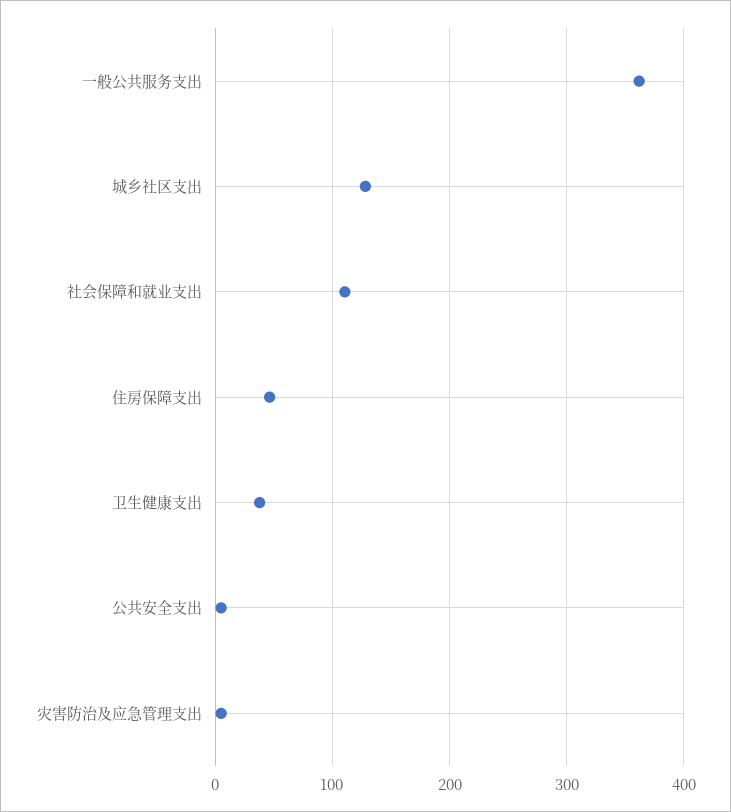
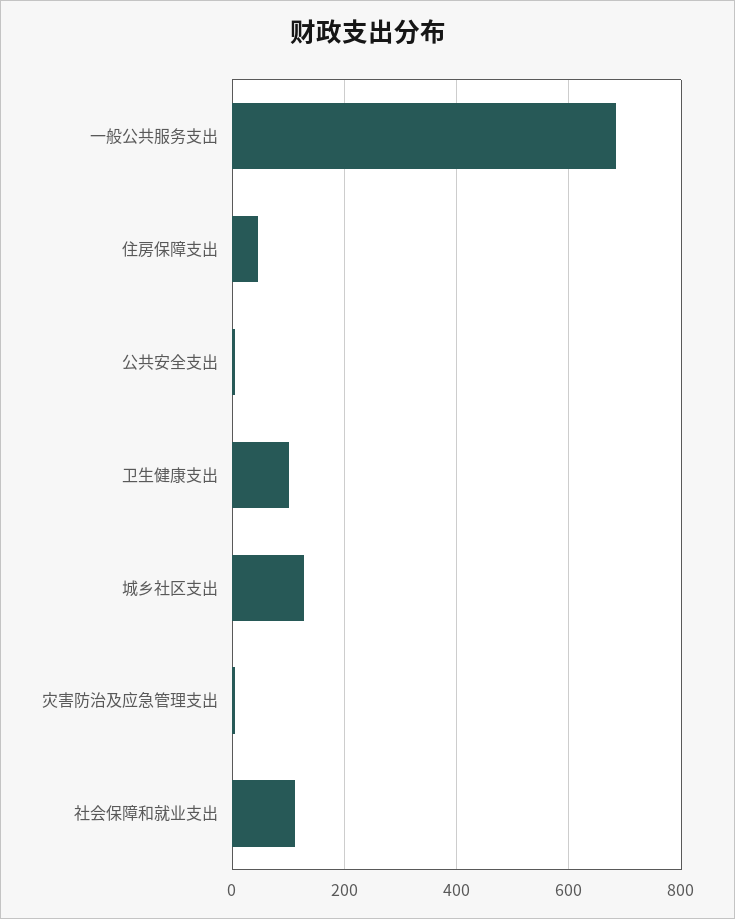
一般公共服务支出: 360 -> 680
卫生健康支出: 40 -> 100

